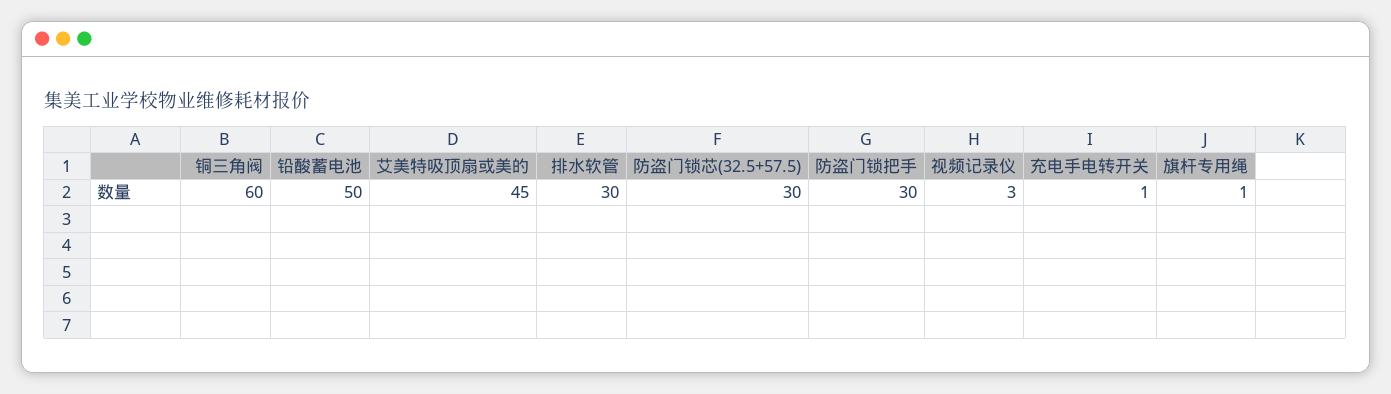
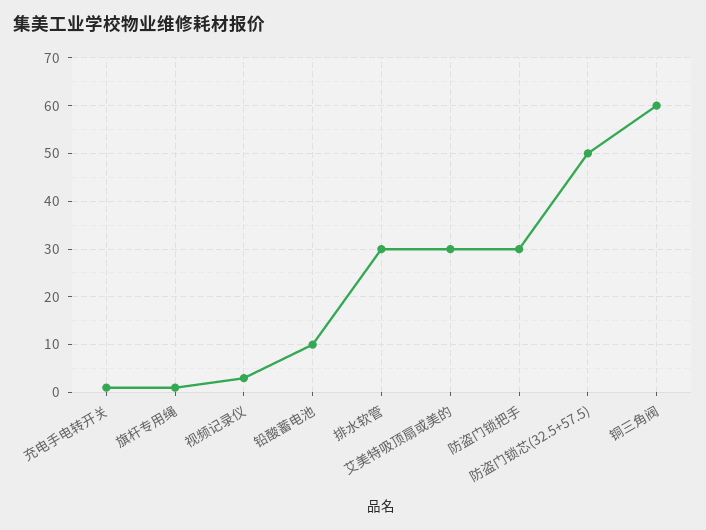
铅酸蓄电池: 50 -> 10
艾美特吸顶扇或美的: 45 -> 30
防盗门锁芯(32.5+57.5): 30 -> 50

